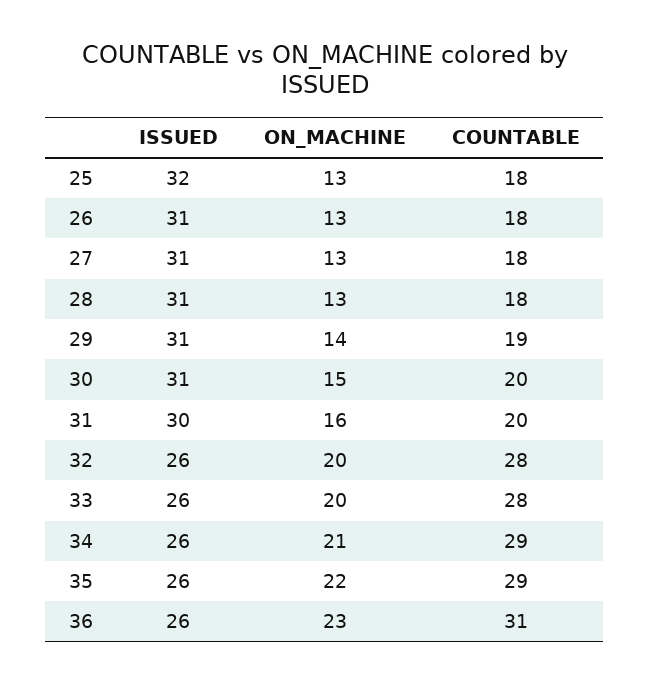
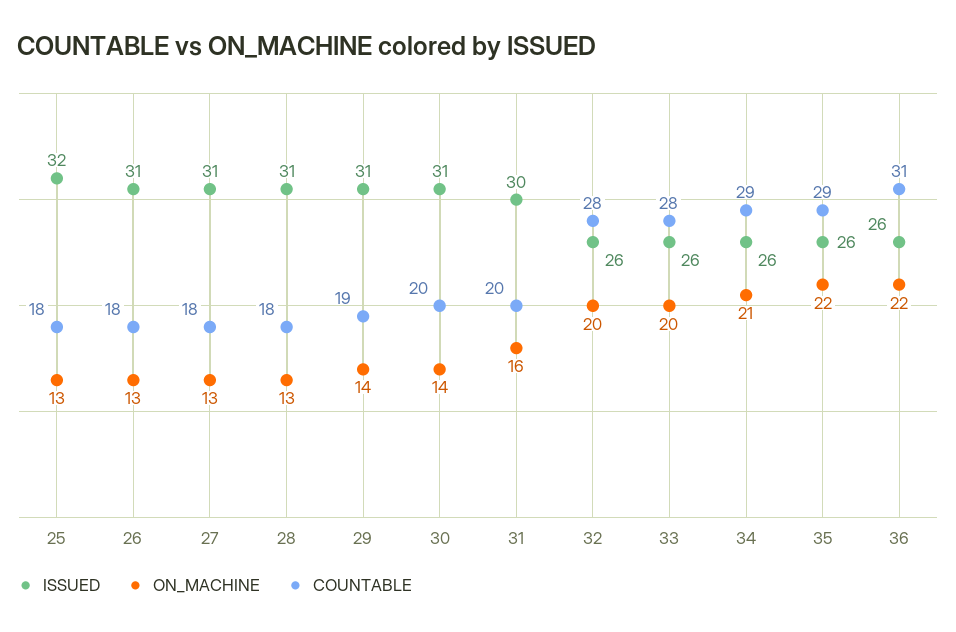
ON_MACHINE, 30: 15 -> 14
ON_MACHINE, 36: 23 -> 22

